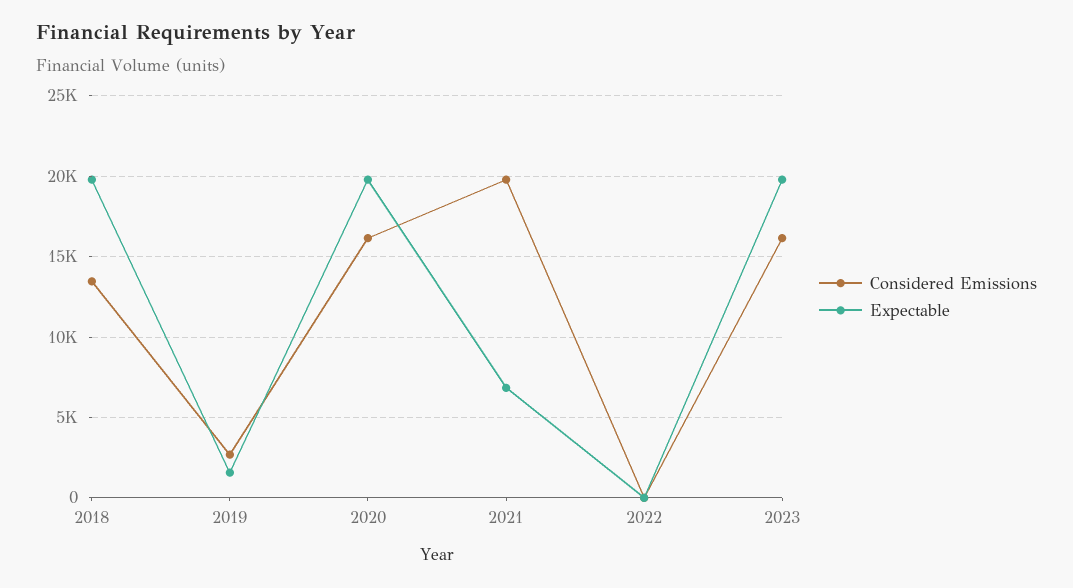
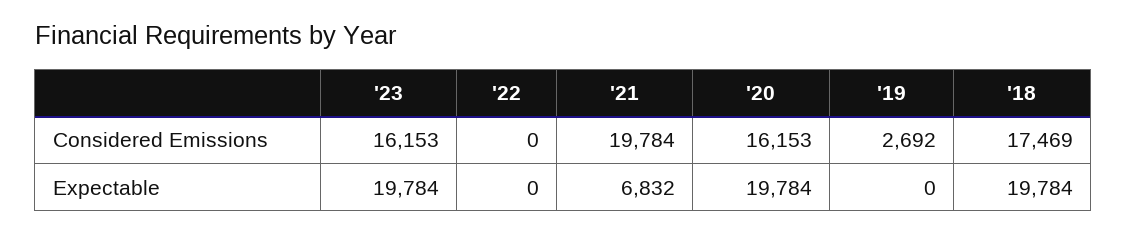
Considered Emissions, 2018: 13500 -> 17469
Expectable, 2019: 1500 -> 0

